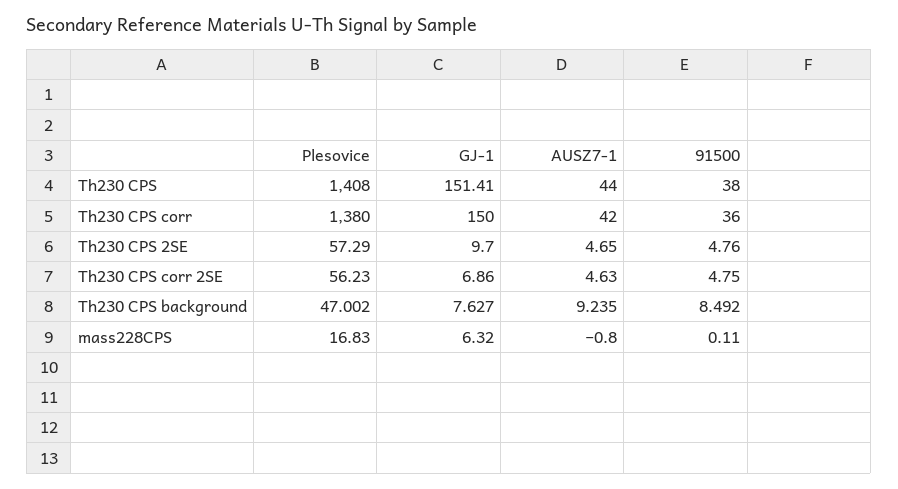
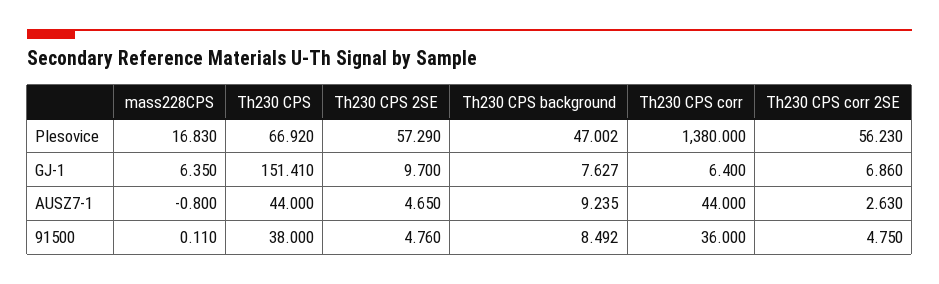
Plesovice, Th230 CPS: 1408 -> 66.92
GJ-1, Th230 CPS corr: 150 -> 6.4
AUSZ7-1, Th230 CPS corr: 42 -> 44
AUSZ7-1, Th230 CPS corr 2SE: 4.63 -> 2.63
GJ-1, mass228CPS: 6.32 -> 6.35

